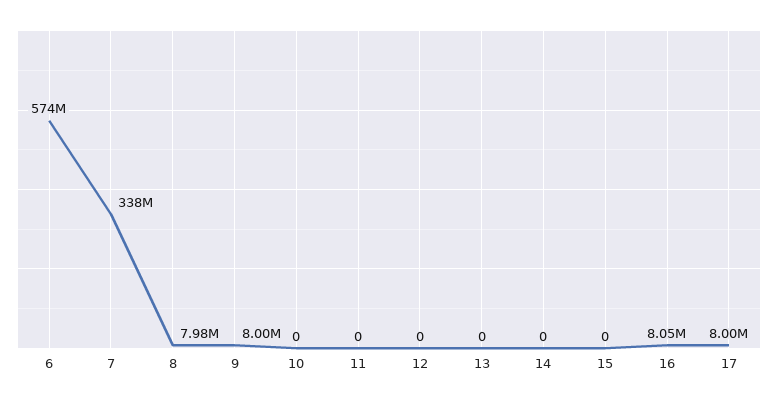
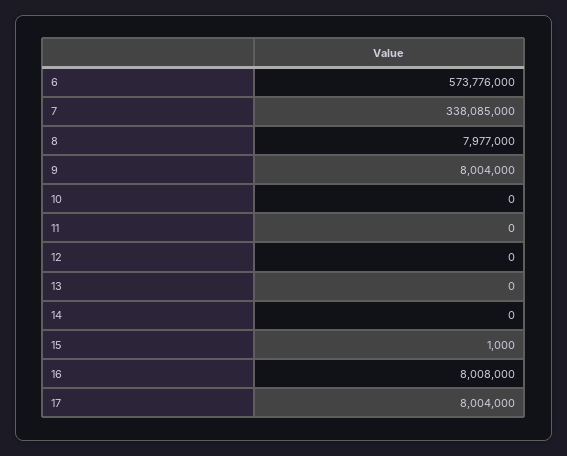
15: 0 -> 1000
16: 8050000 -> 8008000

